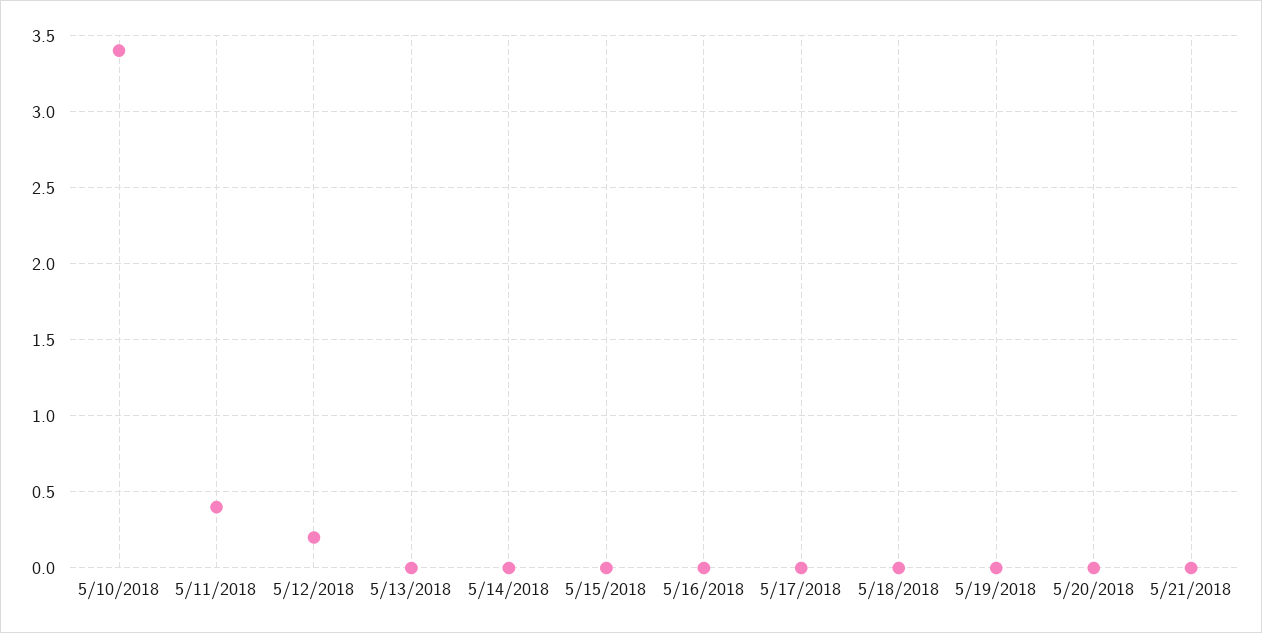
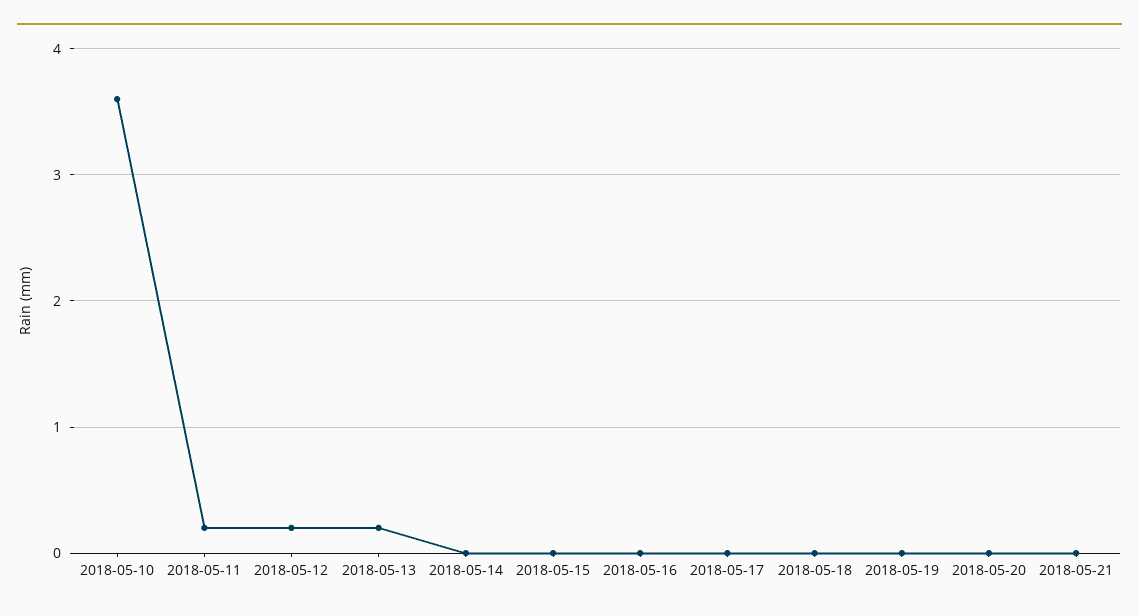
5/10/2018: 3.4 -> 3.6
5/11/2018: 0.4 -> 0.2
5/13/2018: 0 -> 0.2

